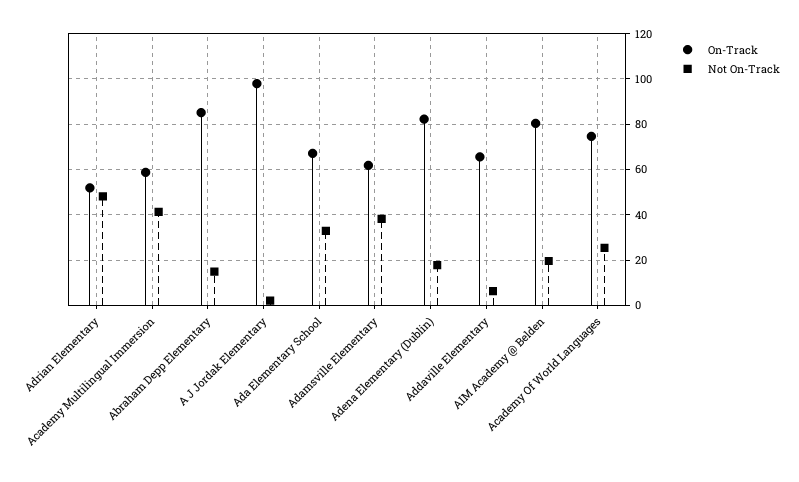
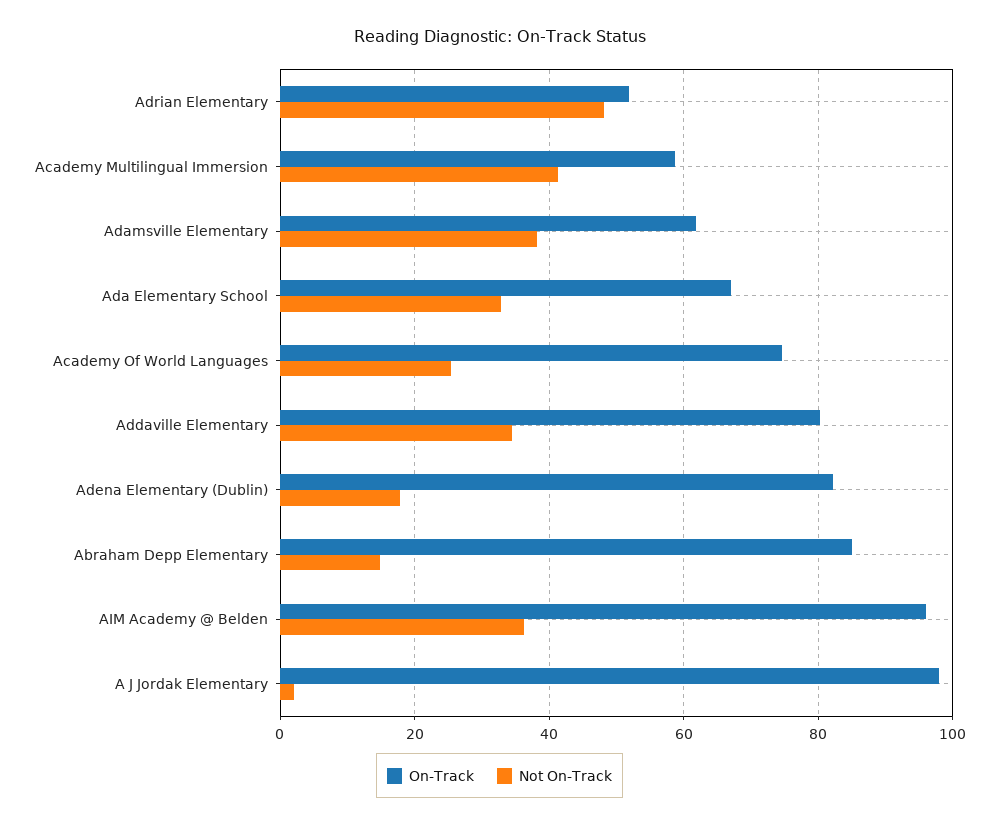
On-Track, Addaville Elementary: 65 -> 80
Not On-Track, Addaville Elementary: 5 -> 34
On-Track, AIM Academy @ Belden: 80 -> 96
Not On-Track, AIM Academy @ Belden: 20 -> 36

